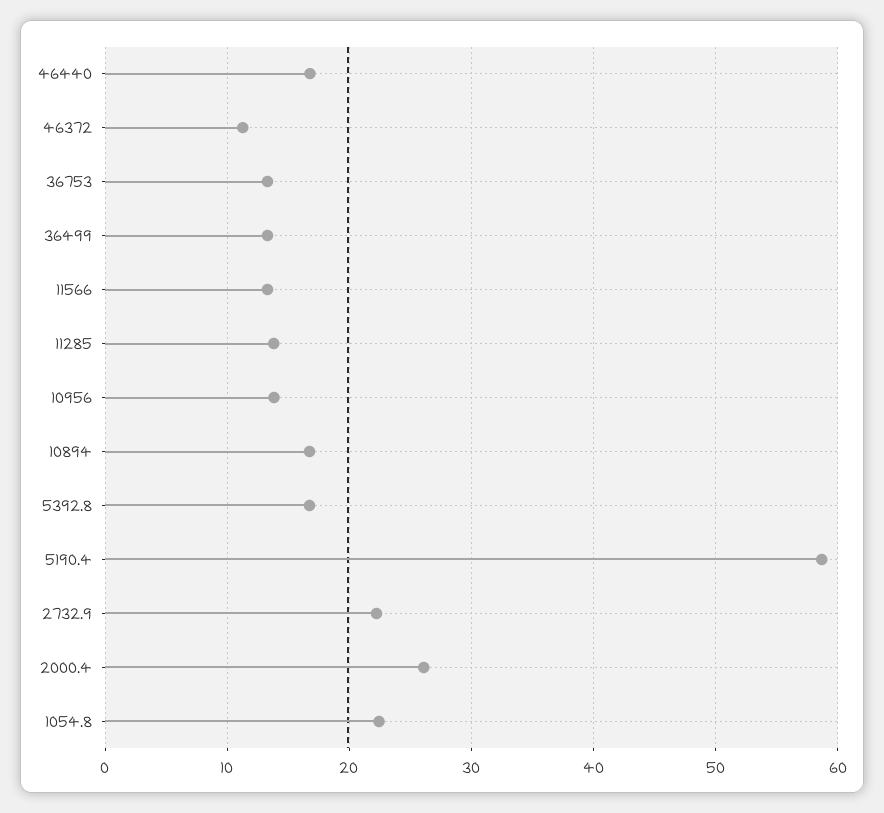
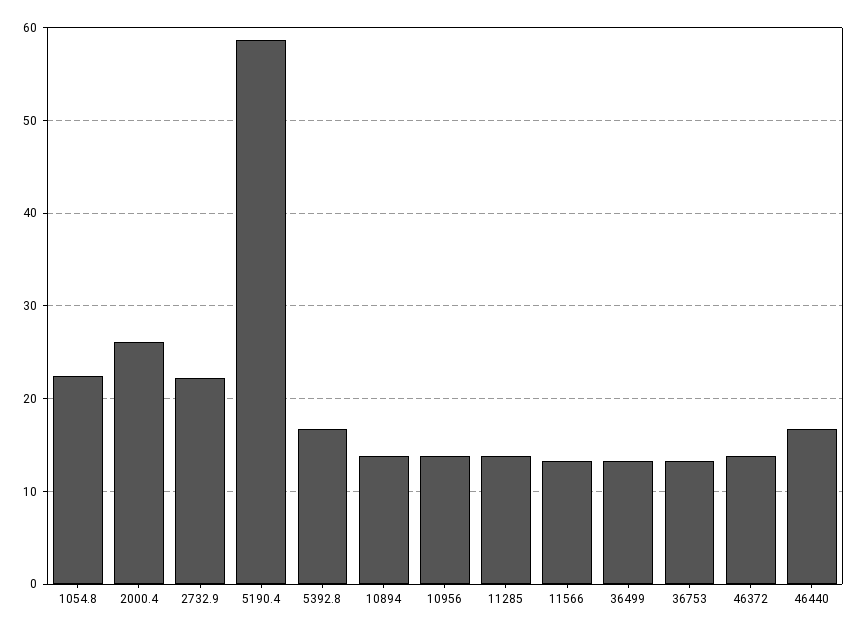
46372: 11 -> 14
10894: 17 -> 14

